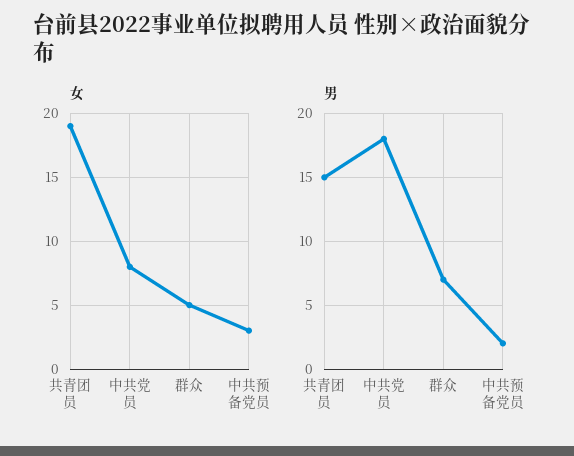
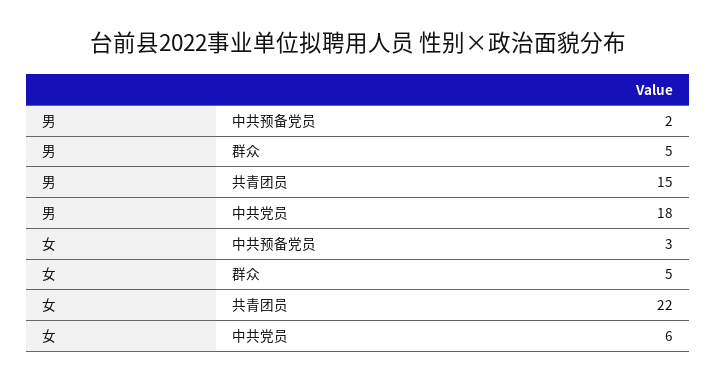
女, 共青团员: 19 -> 22
女, 中共党员: 8 -> 6
男, 群众: 7 -> 5

